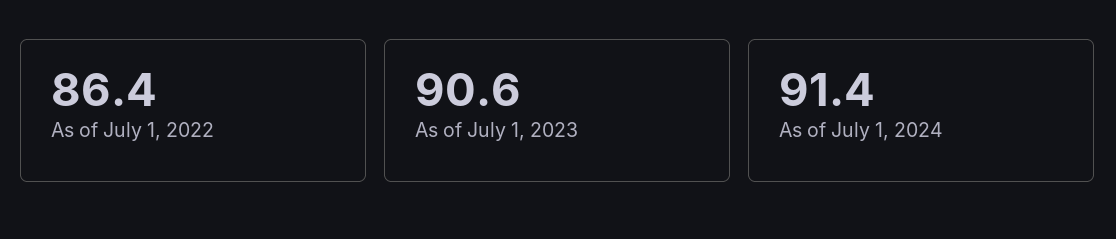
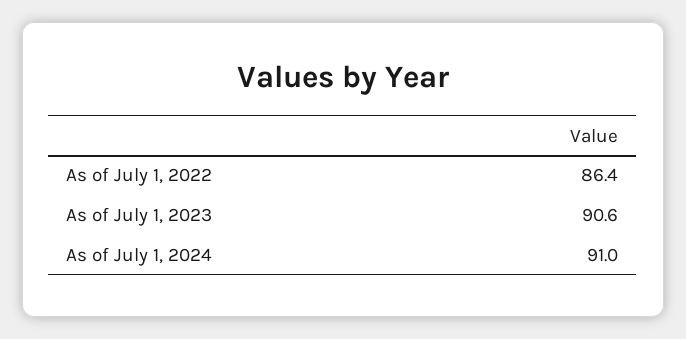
As of July 1, 2024: 91.4 -> 91

